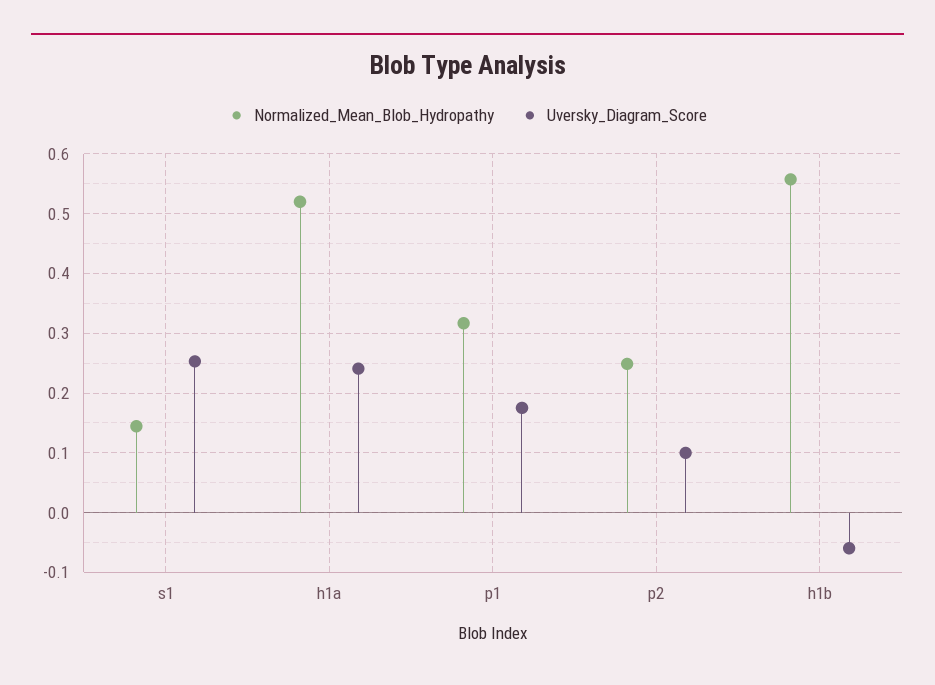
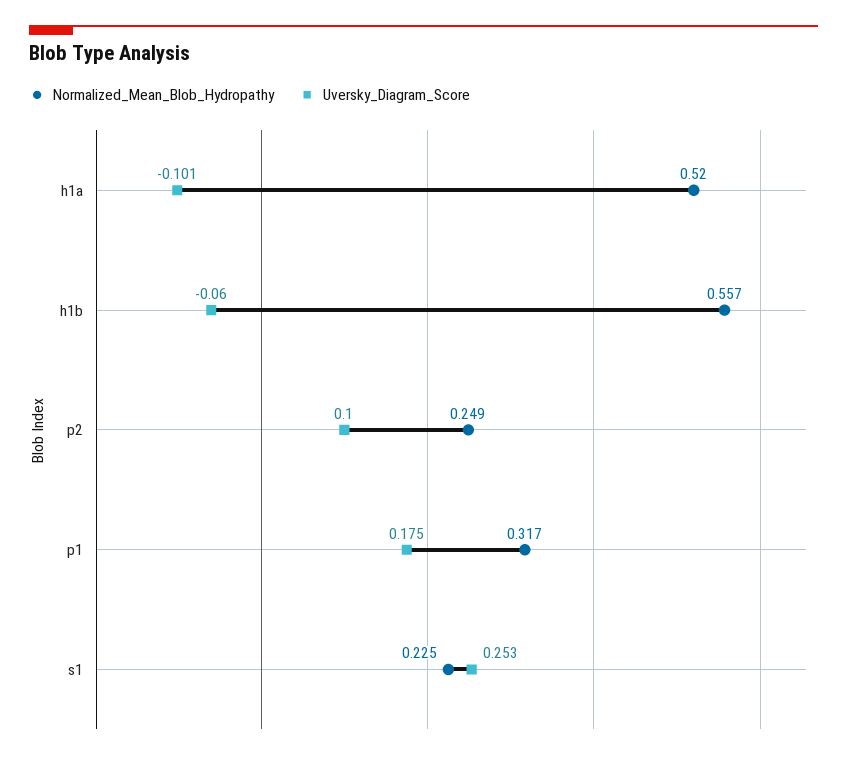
Normalized_Mean_Blob_Hydropathy, s1: 0.14 -> 0.225
Uversky_Diagram_Score, h1a: 0.24 -> -0.101

